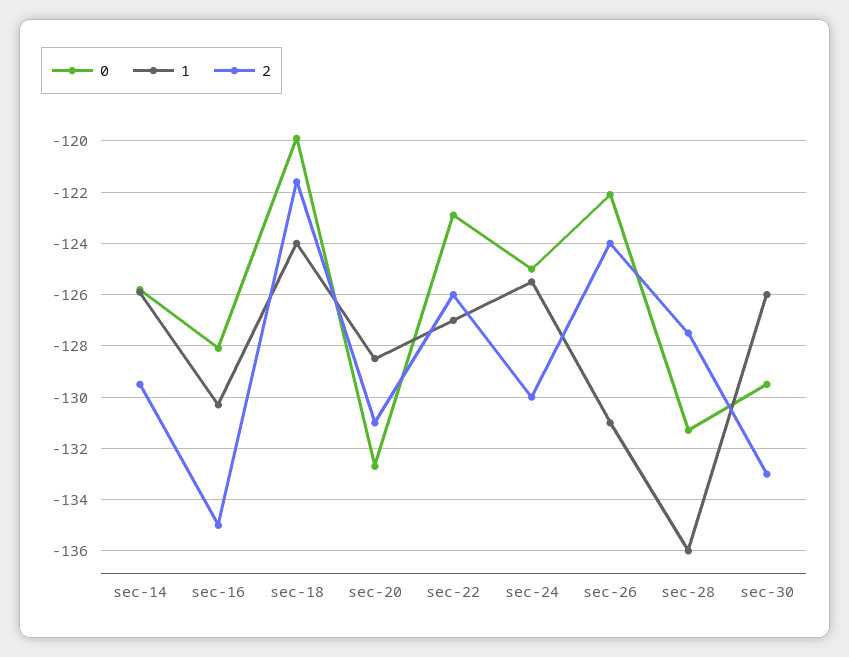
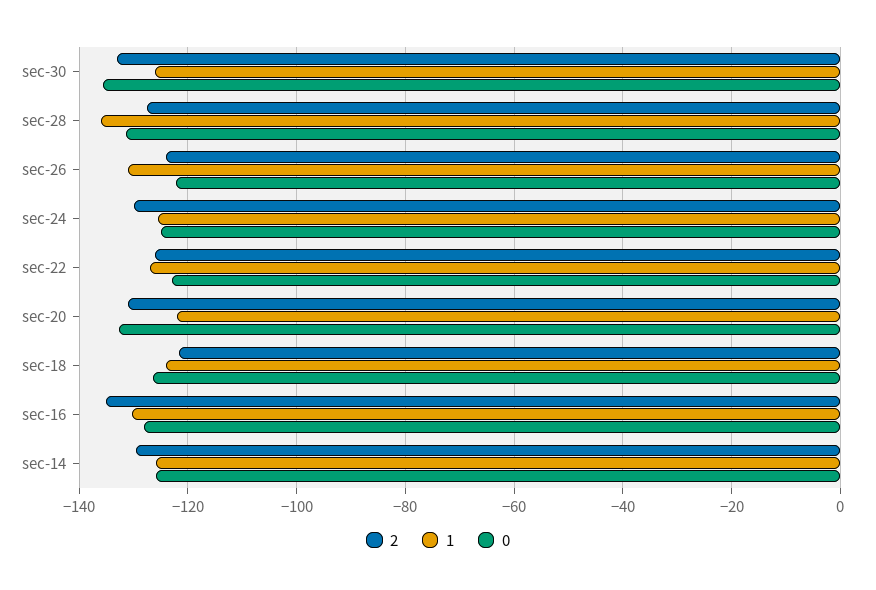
0, sec-18: -120 -> -126
1, sec-20: -128.5 -> -122
0, sec-30: -129.5 -> -136

